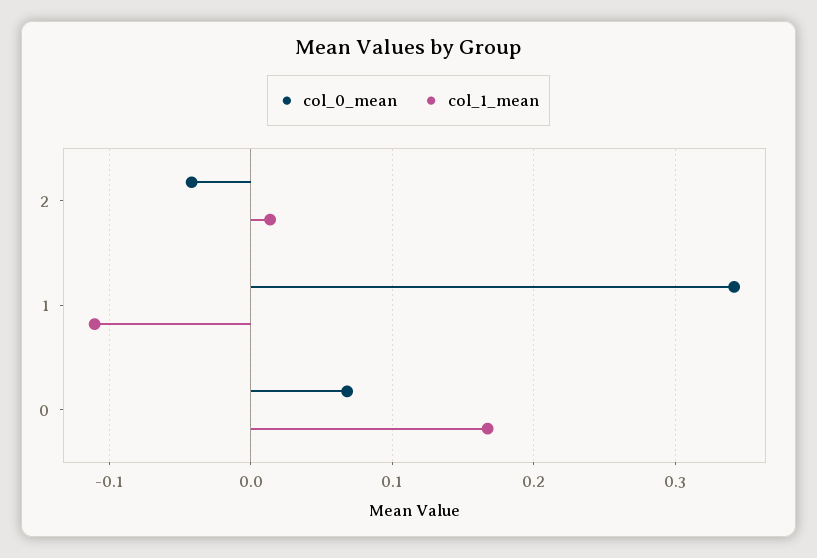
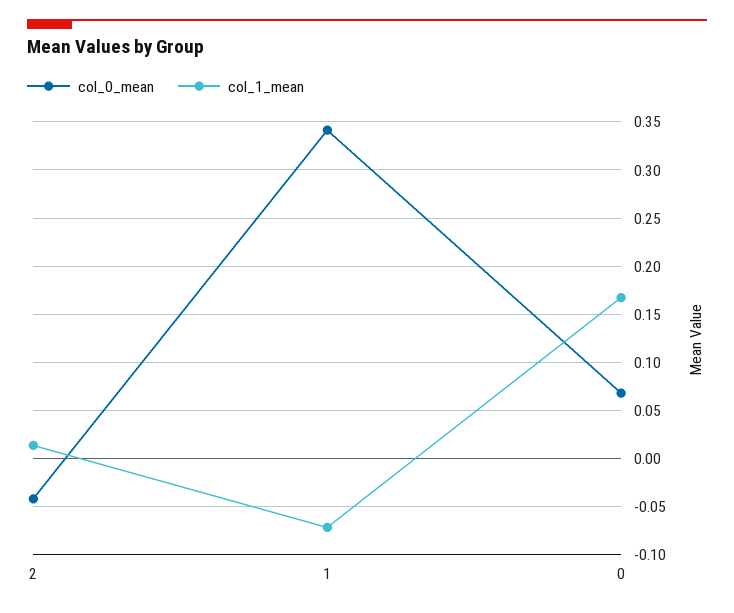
col_1_mean, 1: -0.11 -> -0.07

